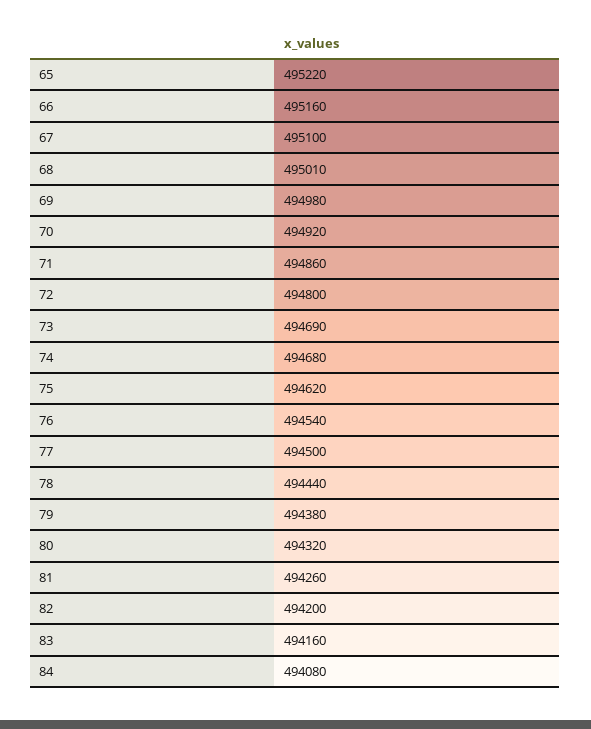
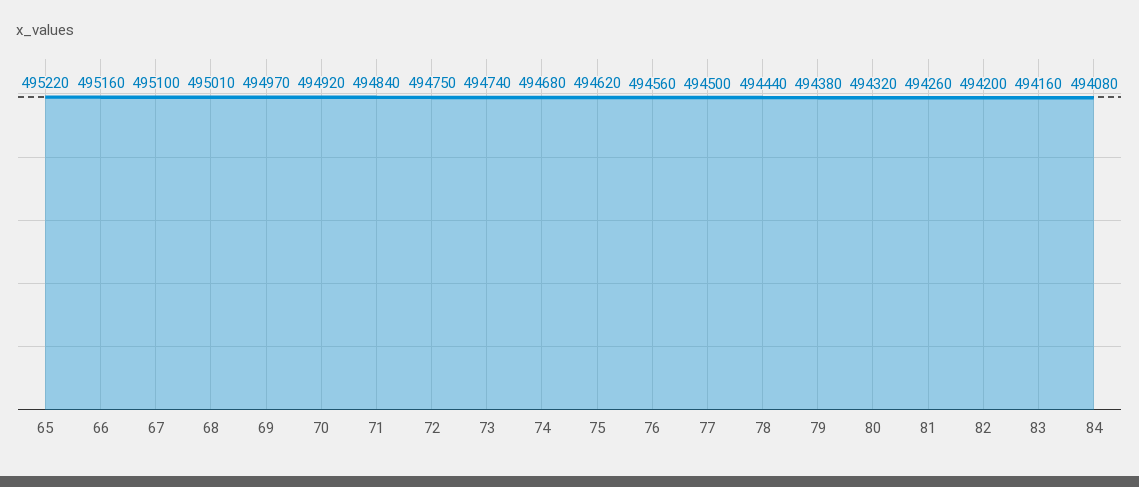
69: 494980 -> 494970
71: 494860 -> 494840
72: 494800 -> 494750
73: 494690 -> 494740
76: 494540 -> 494560

